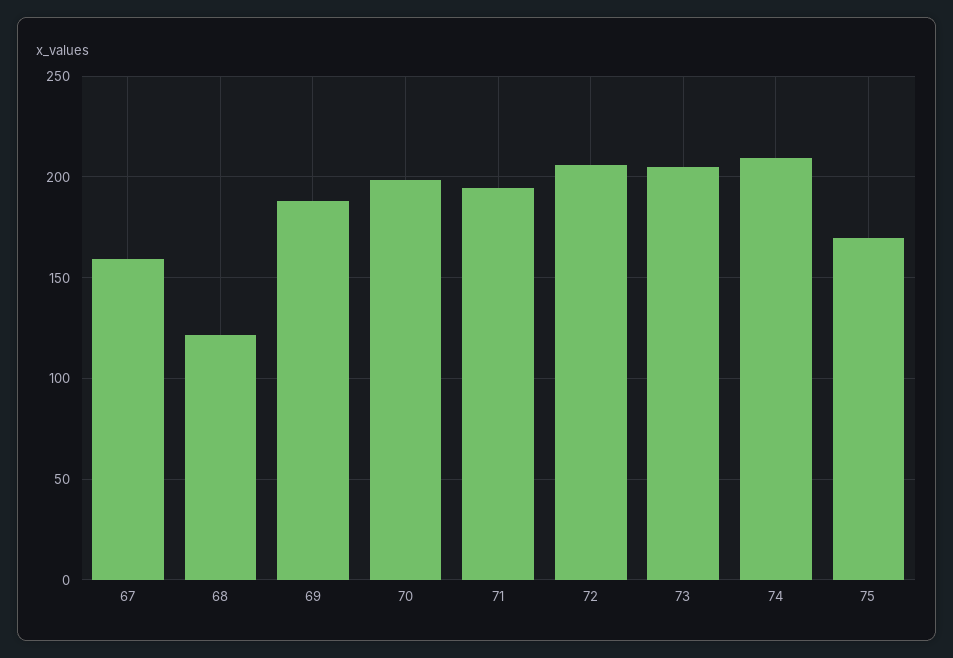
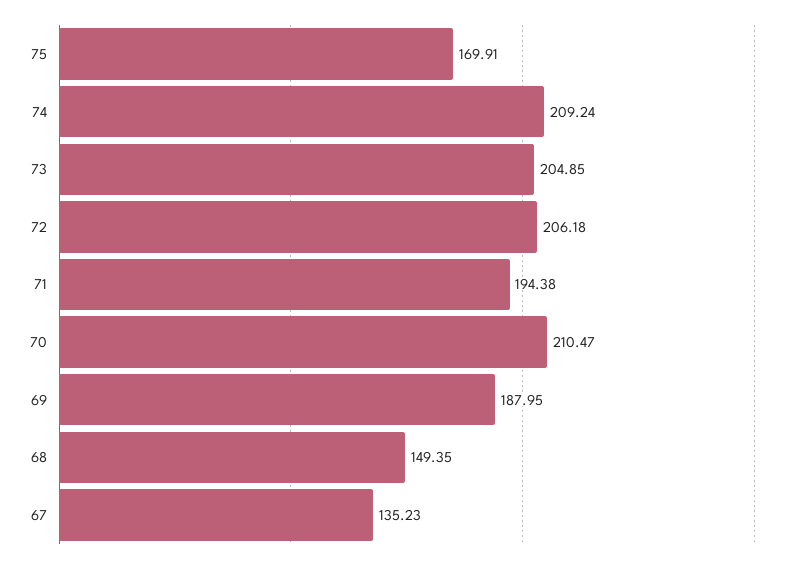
67: 160 -> 135.23
68: 120 -> 149.35
70: 200 -> 210.47

